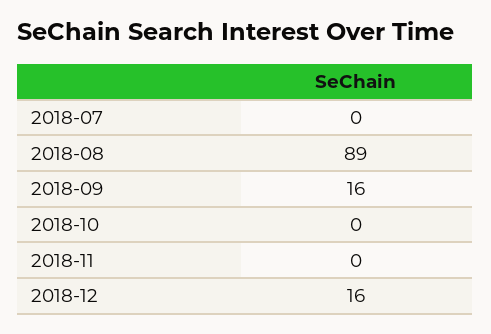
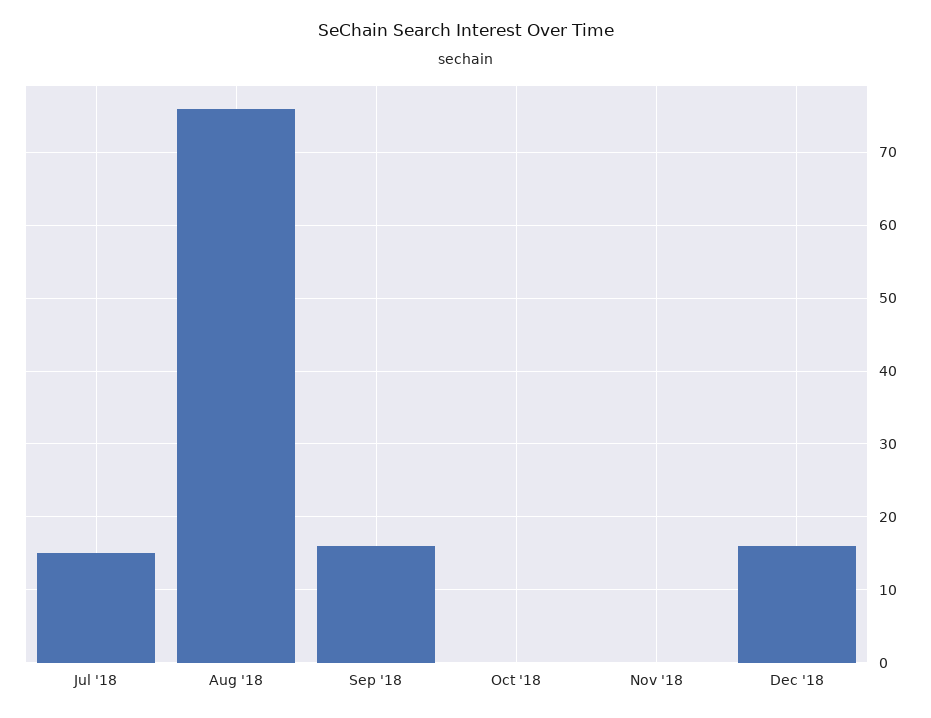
2018-07: 0 -> 15
2018-08: 89 -> 76

